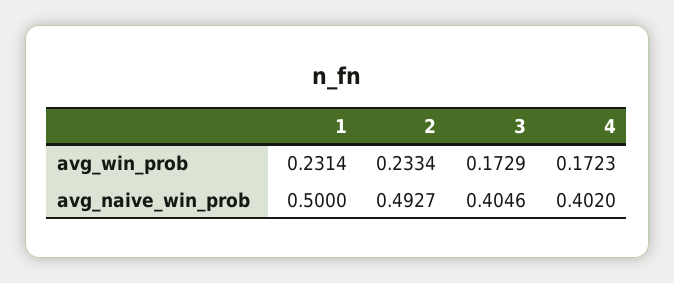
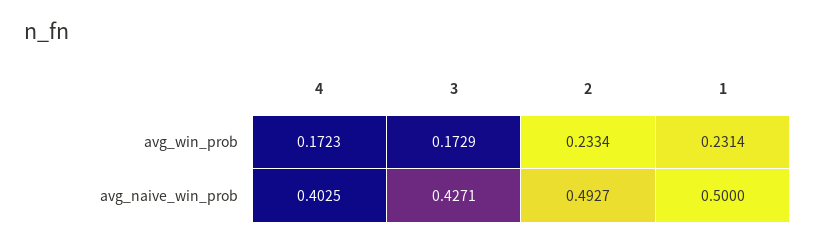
3, avg_naive_win_prob: 0.4046 -> 0.4271
4, avg_naive_win_prob: 0.402 -> 0.4025

